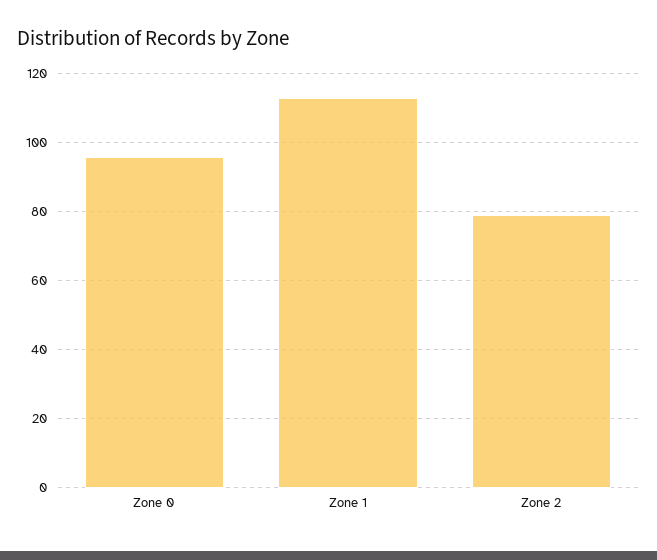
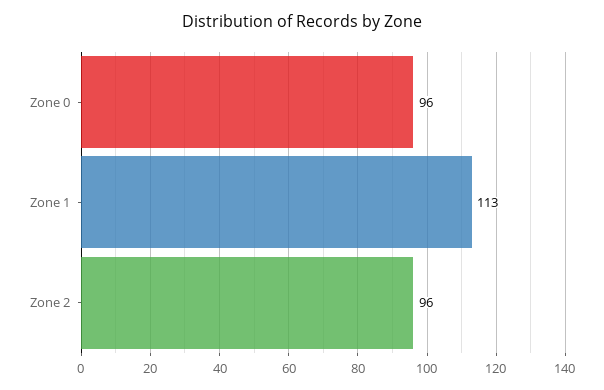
Zone 2: 80 -> 96

